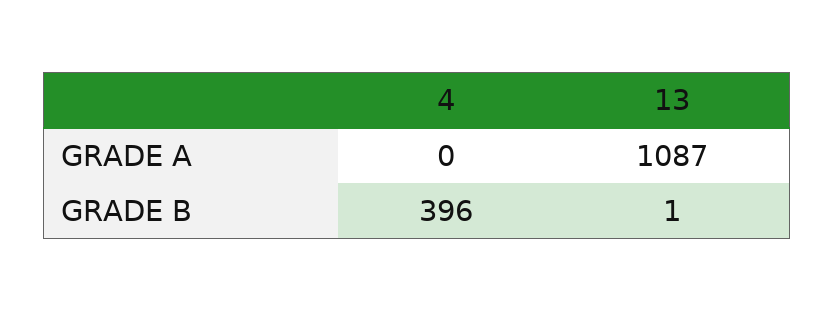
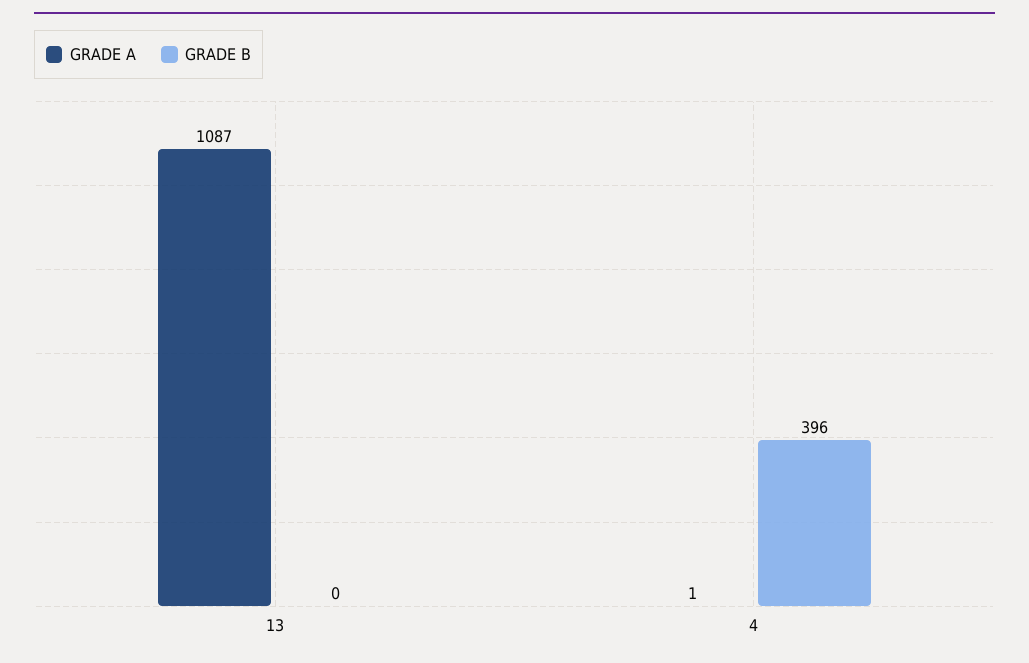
GRADE A, 4: 0 -> 1
GRADE B, 13: 1 -> 0

